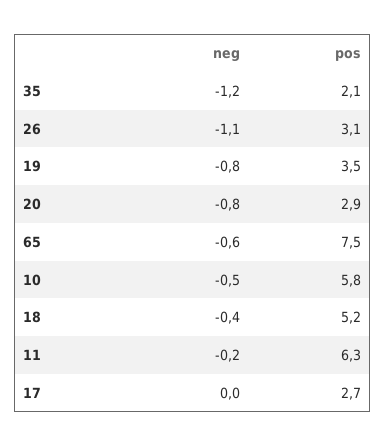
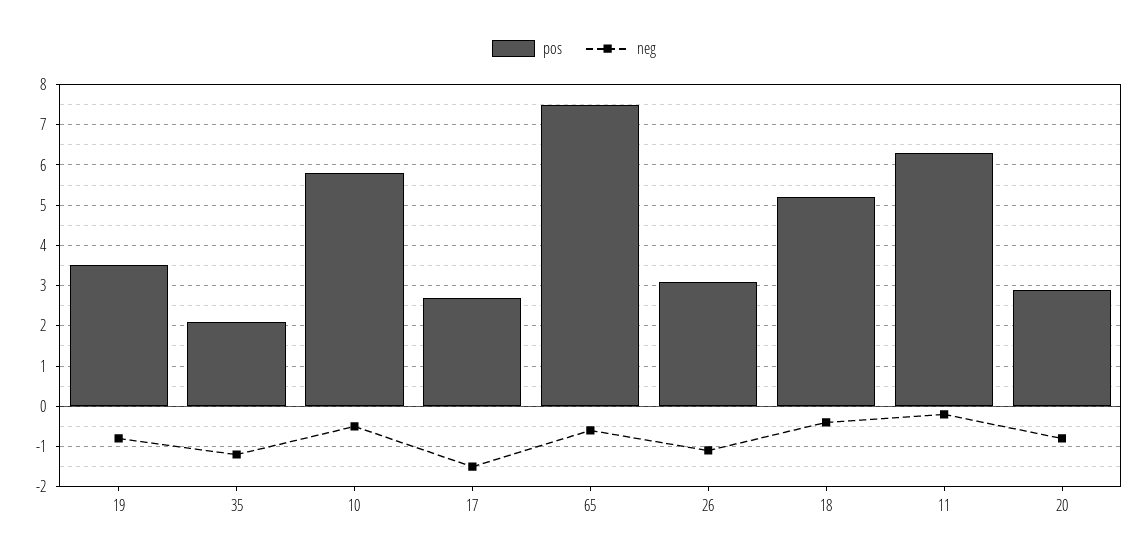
neg, 17: 0 -> -1.5

